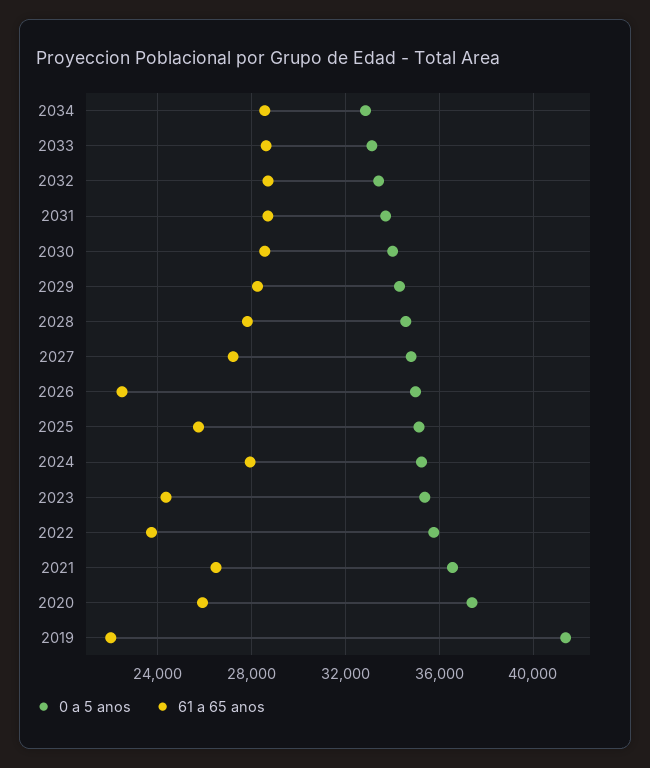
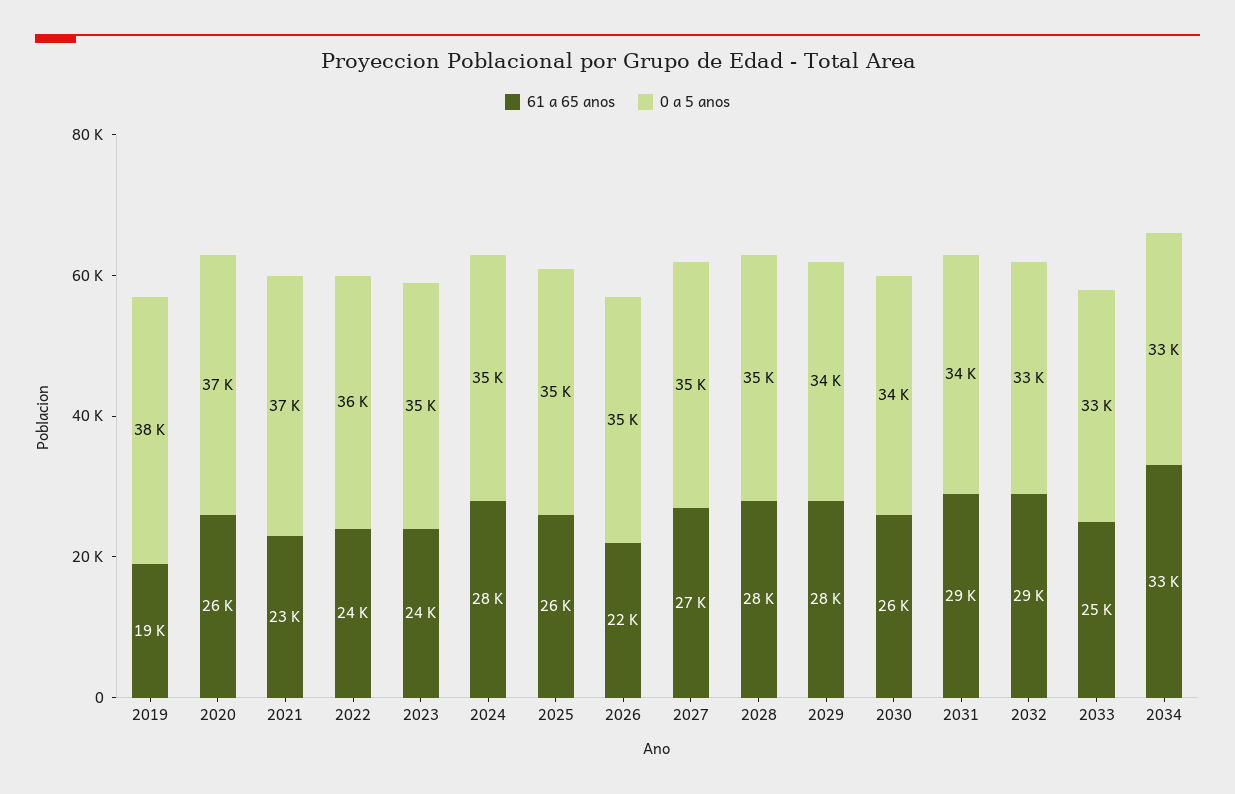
61 a 65 anos, 2034: 28500 -> 33000
61 a 65 anos, 2033: 28500 -> 25000
61 a 65 anos, 2030: 28500 -> 26000
61 a 65 anos, 2021: 26500 -> 23000
0 a 5 anos, 2019: 41500 -> 38000
61 a 65 anos, 2019: 22000 -> 19000

